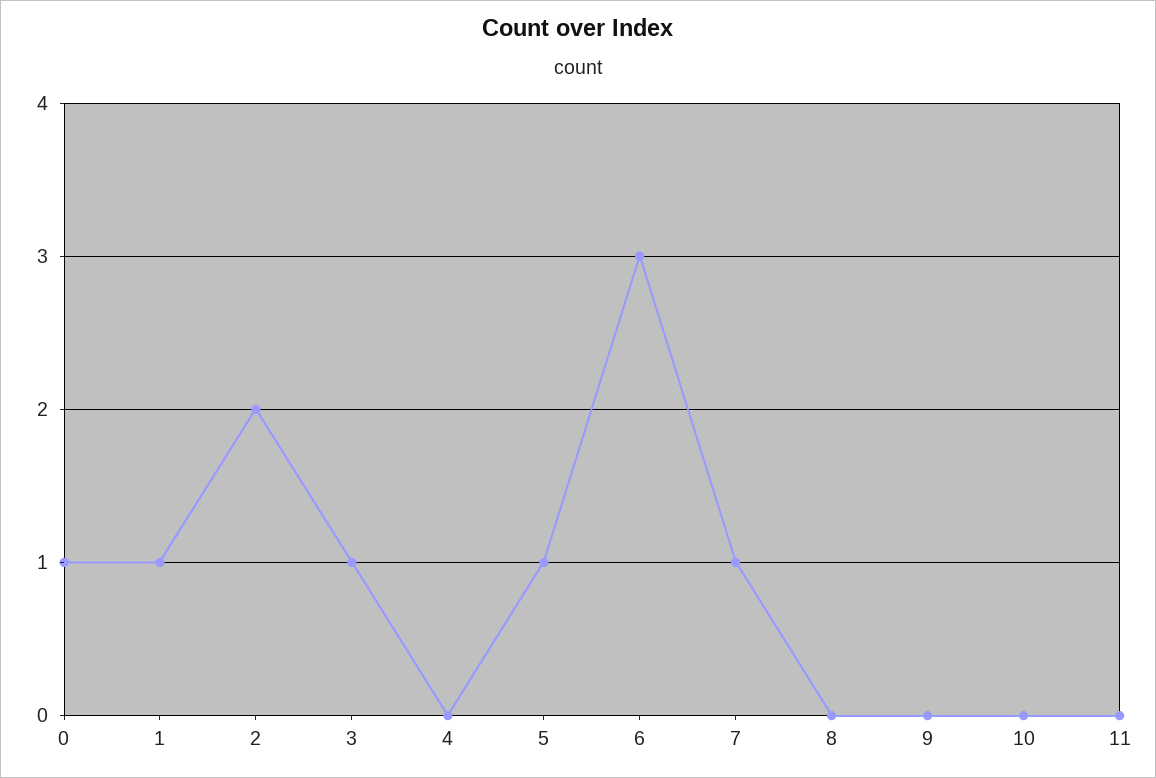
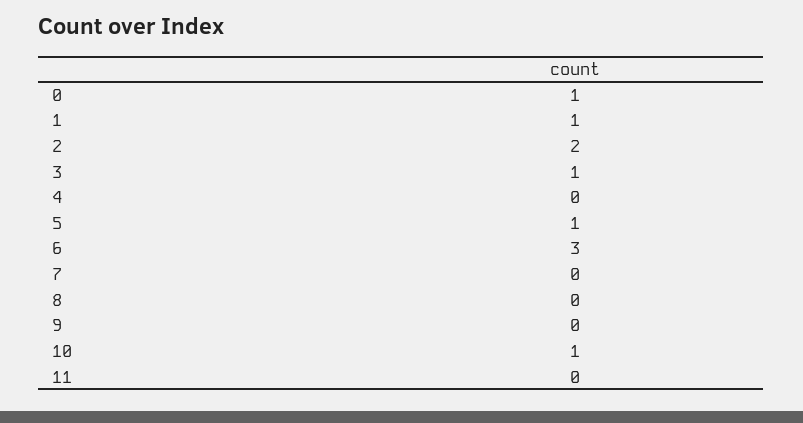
7: 1 -> 0
10: 0 -> 1

